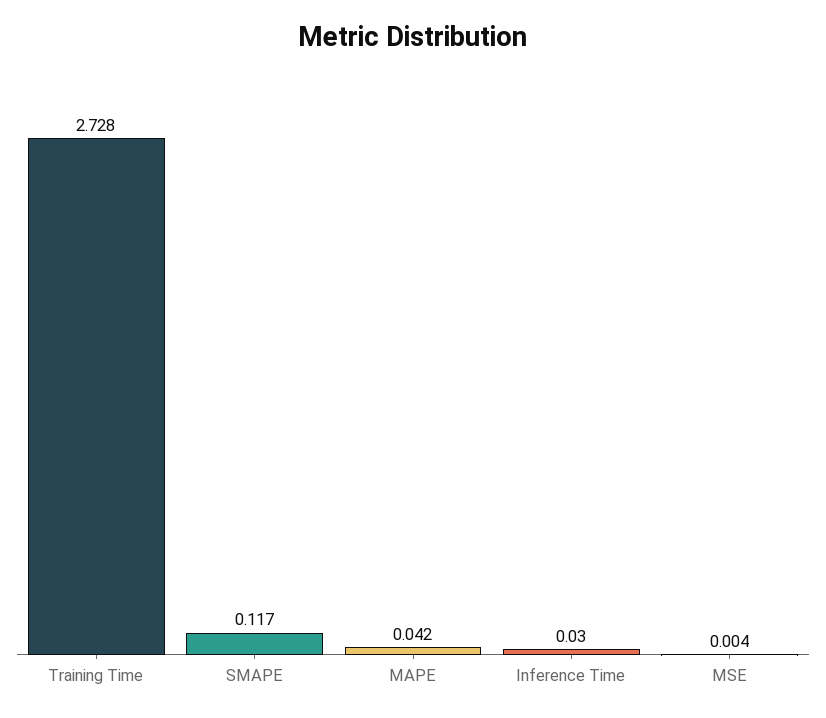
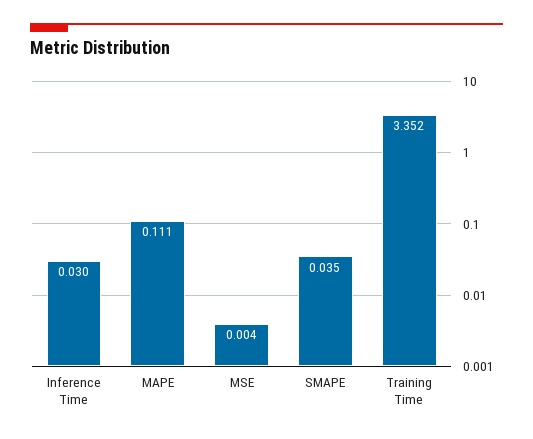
Training Time: 2.728 -> 3.352
SMAPE: 0.117 -> 0.035
MAPE: 0.042 -> 0.111

